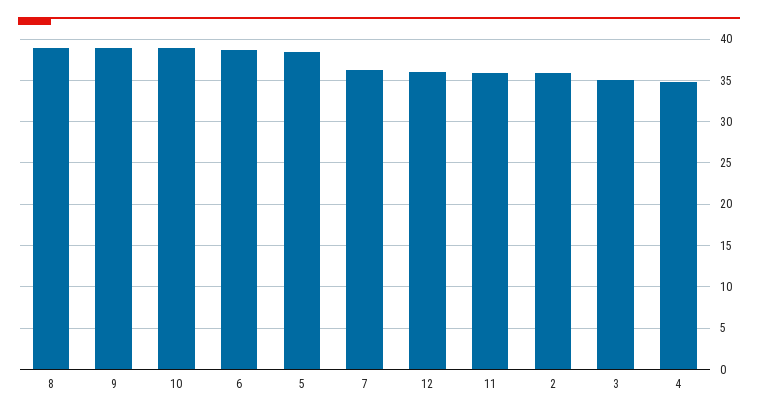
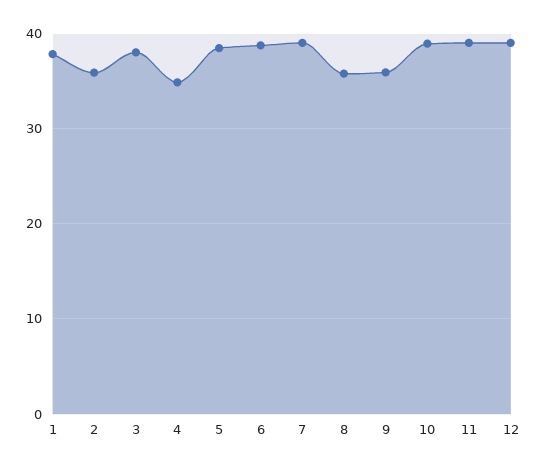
8: 39 -> 36
9: 39 -> 36
7: 36 -> 39
12: 36 -> 39
11: 36 -> 39
3: 35 -> 38
1: none -> 38

